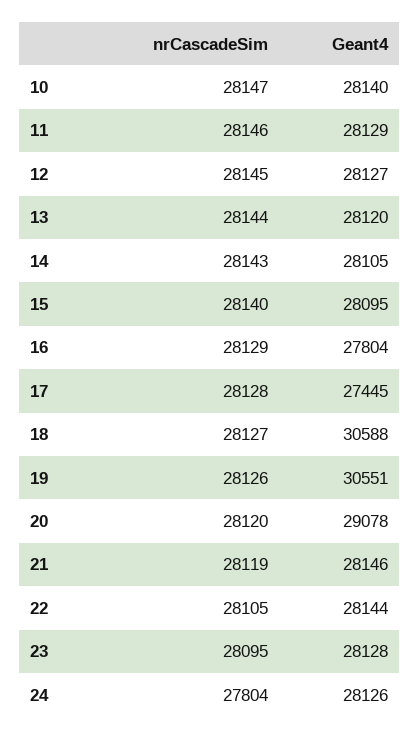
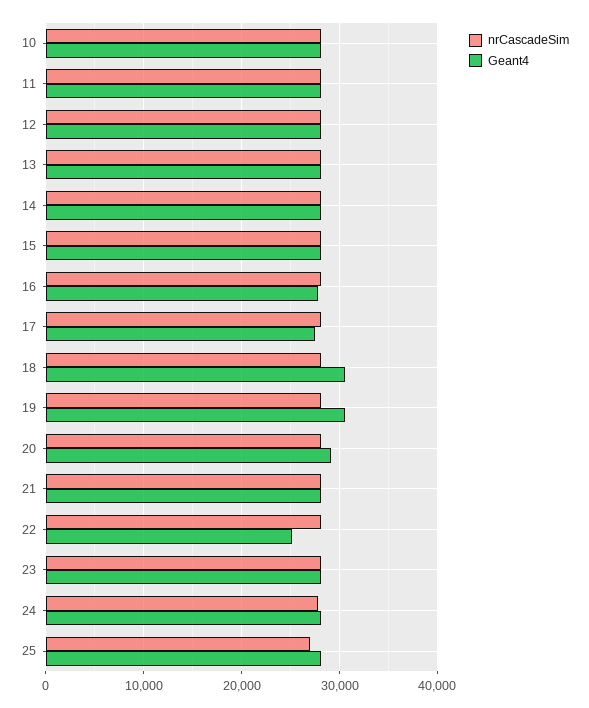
Geant4, 22: 28144 -> 25000
nrCascadeSim, 25: none -> 27000
Geant4, 25: none -> 28000

